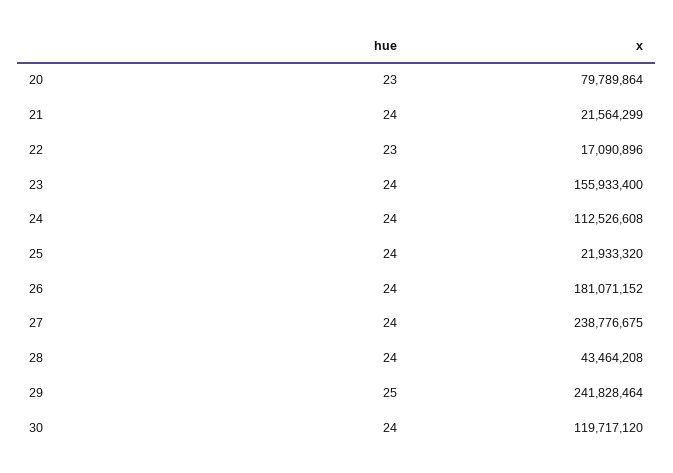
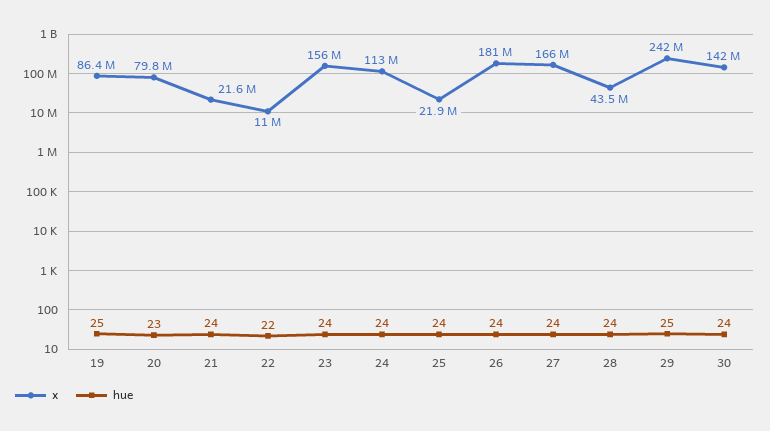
hue, 22: 23 -> 22
x, 22: 17090896 -> 11000000
x, 27: 238776675 -> 166000000
x, 30: 119717120 -> 142000000
x, 19: none -> 86400000
hue, 19: none -> 25

